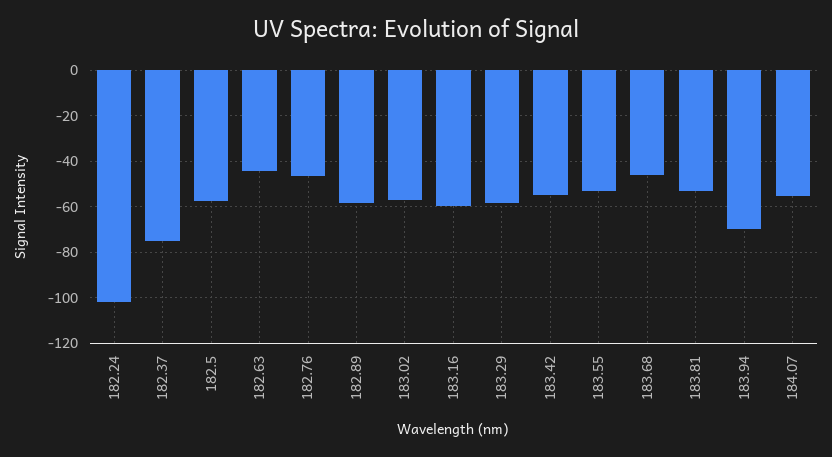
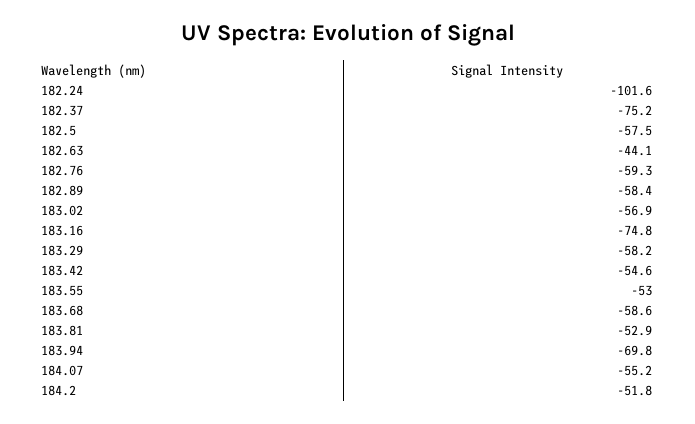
182.76: -45 -> -59.3
183.16: -60 -> -74.8
183.68: -45 -> -58.6
184.2: none -> -51.8

